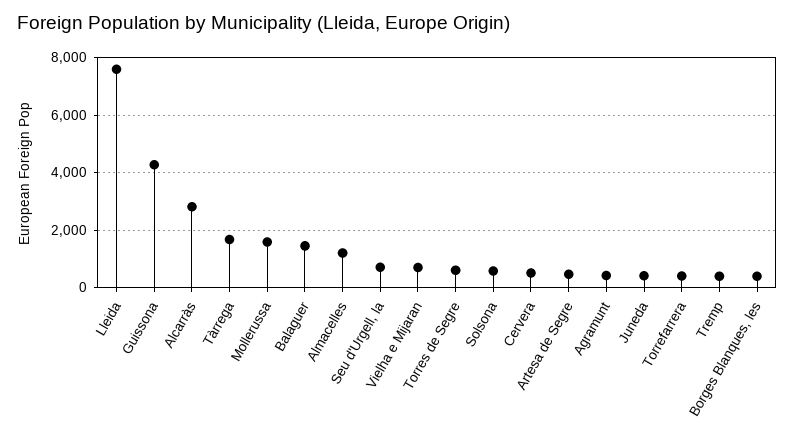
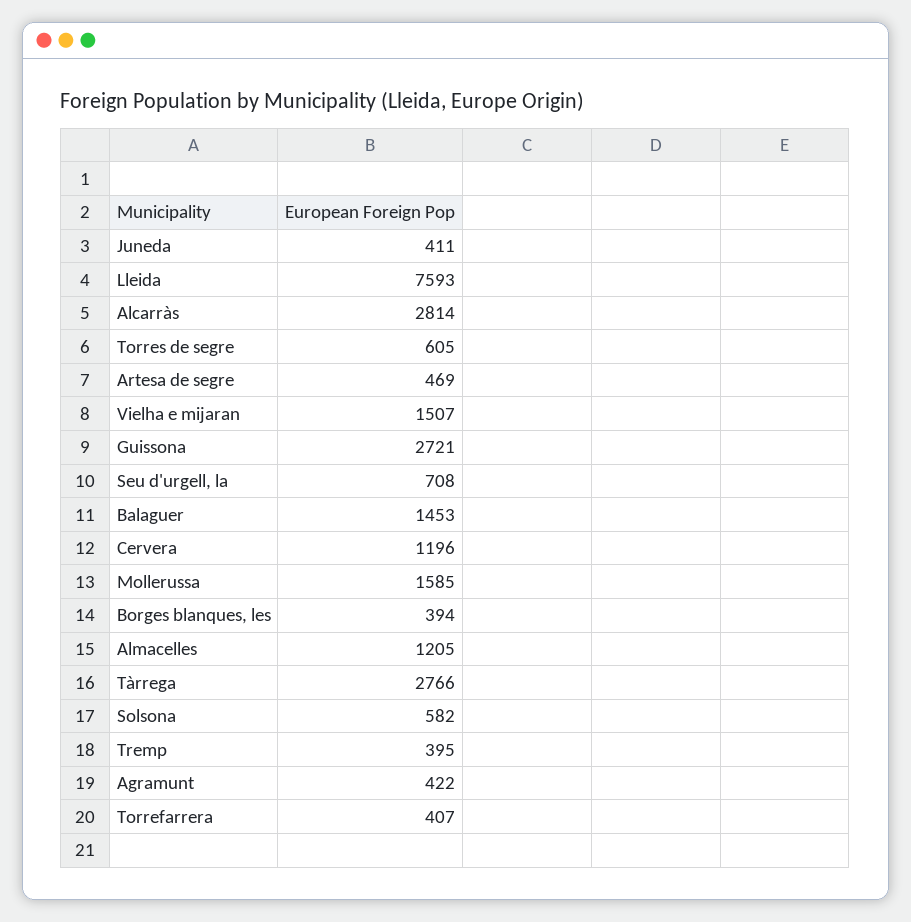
Guissona: 4250 -> 2721
Tàrrega: 1750 -> 2766
Vielha e Mijaran: 750 -> 1507
Cervera: 500 -> 1196

